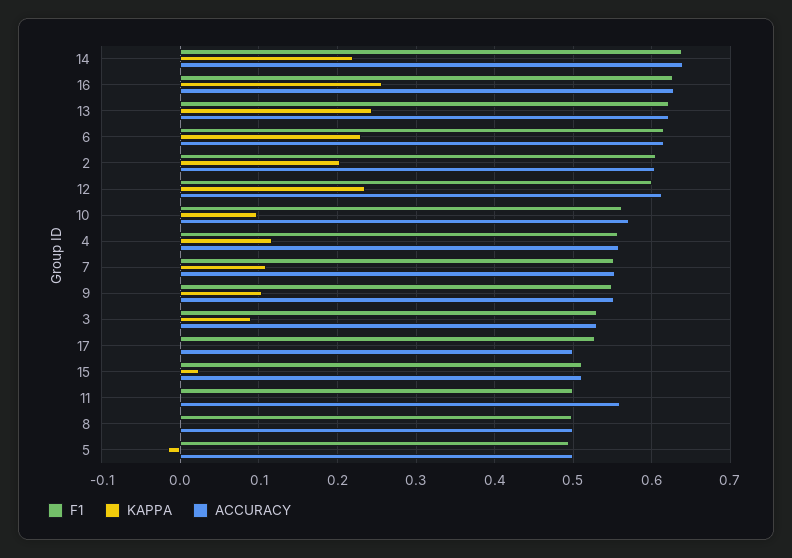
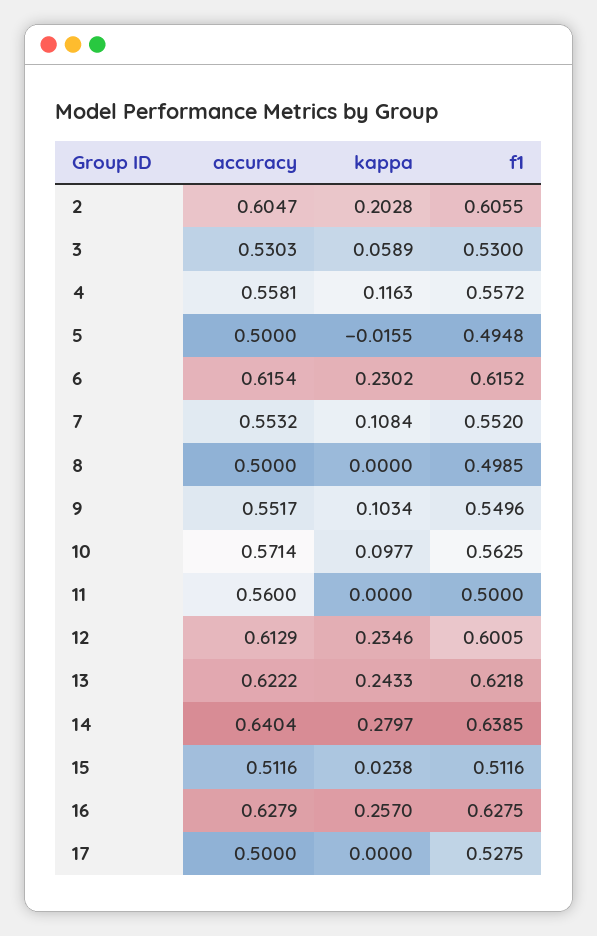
KAPPA, 14: 0.22 -> 0.2797
KAPPA, 3: 0.09 -> 0.0589

